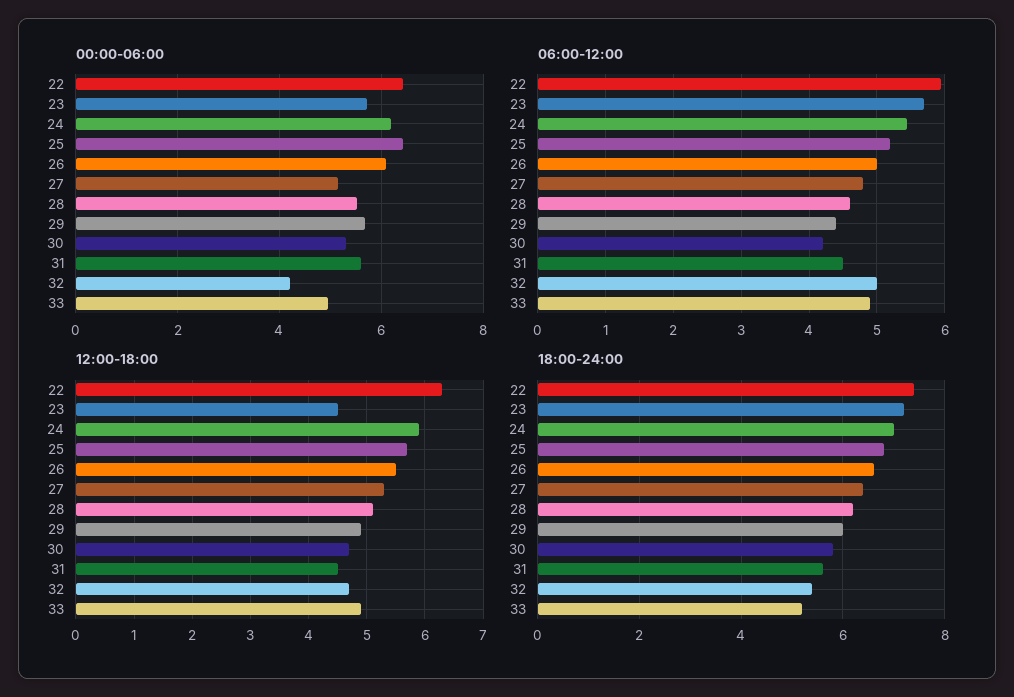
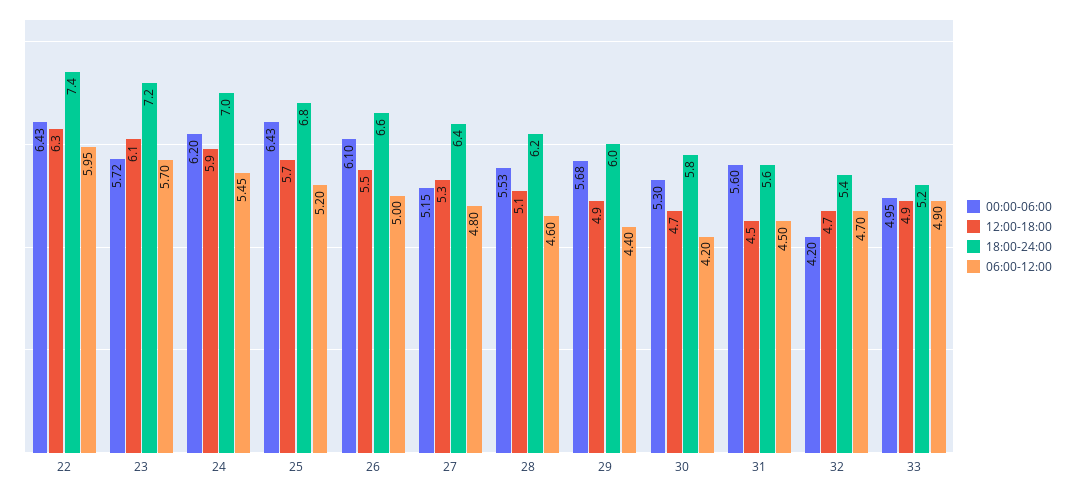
06:00-12:00, 32: 5 -> 4.7
12:00-18:00, 23: 4.5 -> 6.1

